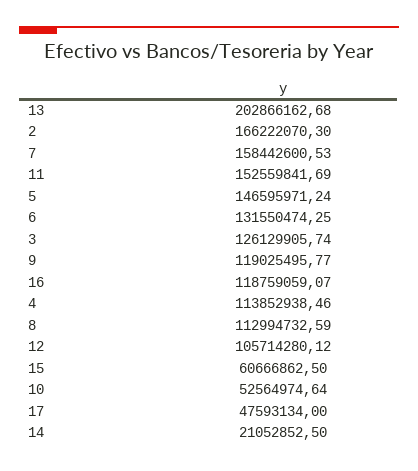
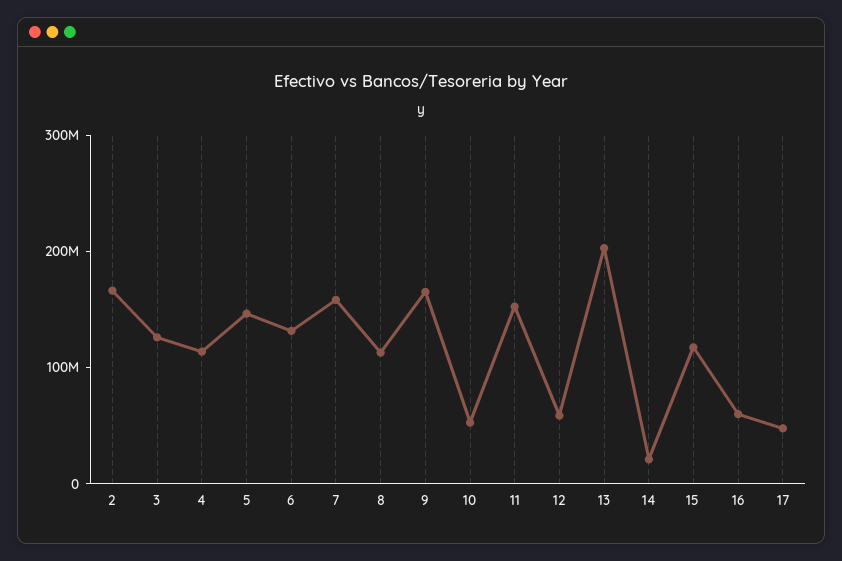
9: 119025495.77 -> 160000000
16: 118759059.07 -> 60000000
12: 105714280.12 -> 60000000
15: 60666862.5 -> 120000000

